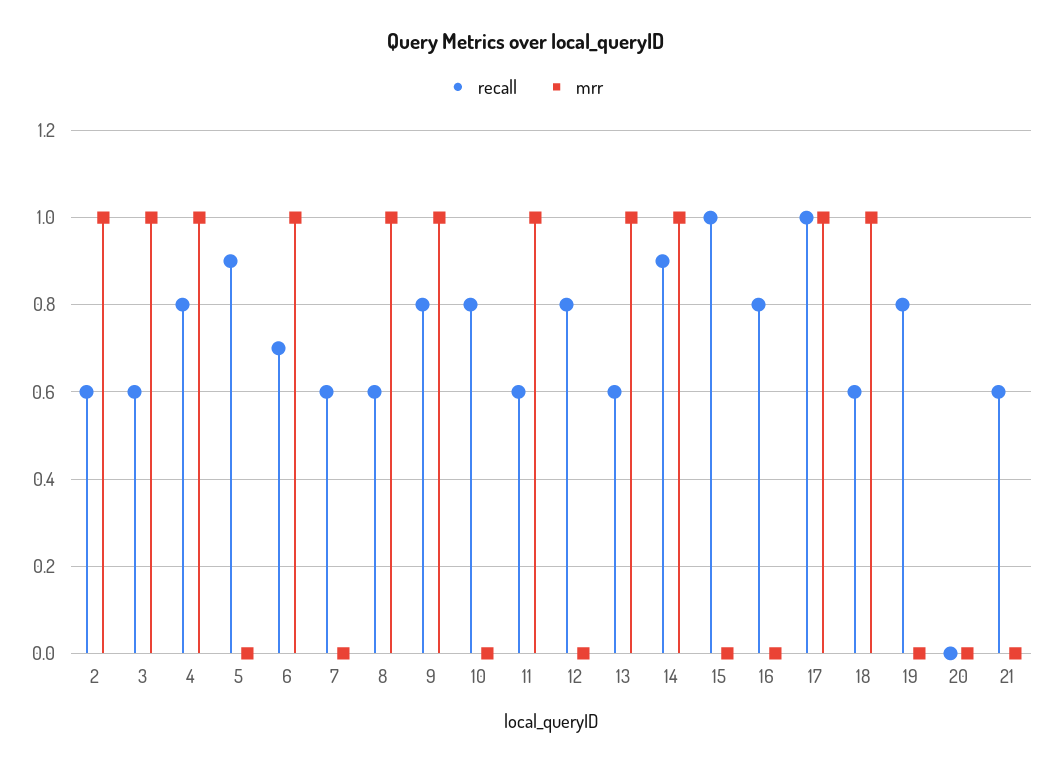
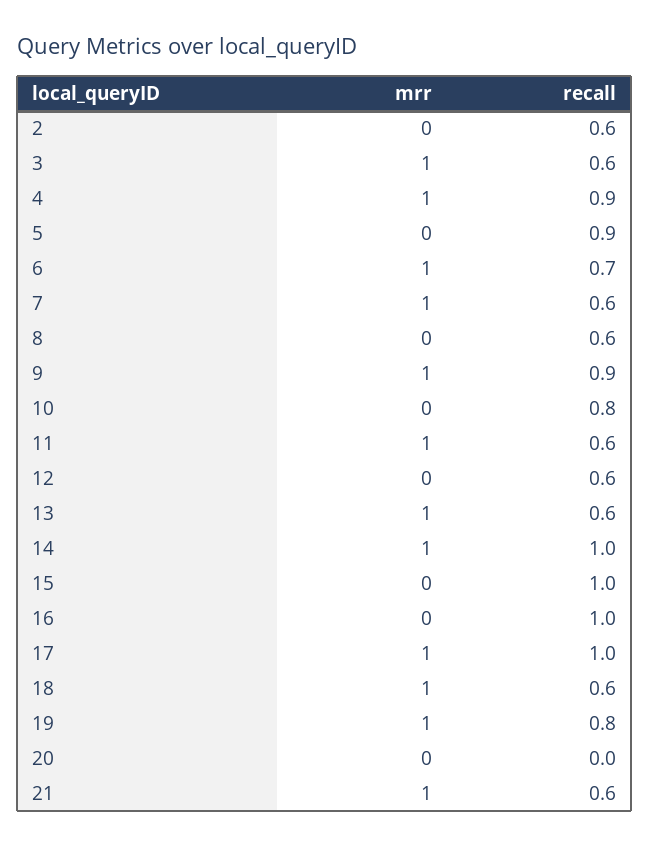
mrr, 2: 1 -> 0
recall, 4: 0.8 -> 0.9
mrr, 7: 0 -> 1
mrr, 8: 1 -> 0
recall, 9: 0.8 -> 0.9
recall, 12: 0.8 -> 0.6
recall, 14: 0.9 -> 1
recall, 16: 0.8 -> 1
mrr, 19: 0 -> 1
mrr, 21: 0 -> 1

